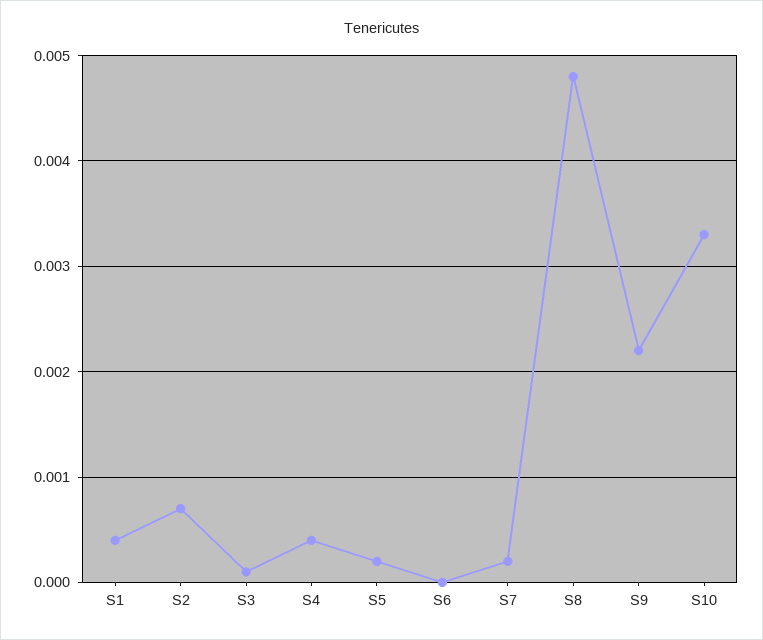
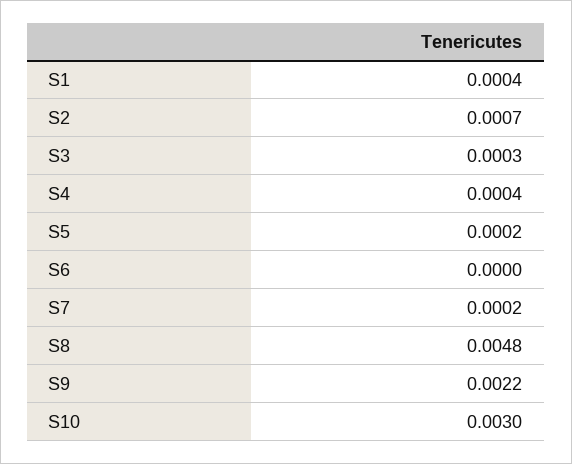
S3: 0.0001 -> 0.0003
S10: 0.0033 -> 0.003

